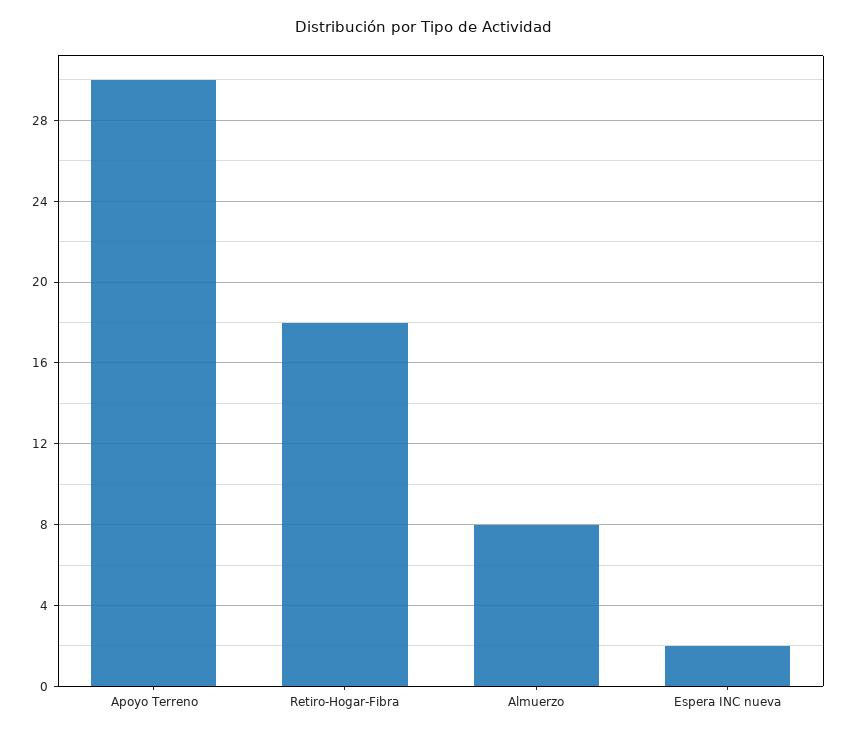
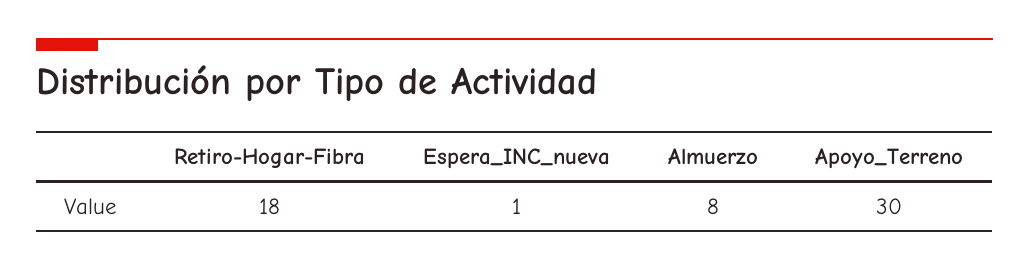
Espera INC nueva: 2 -> 1

